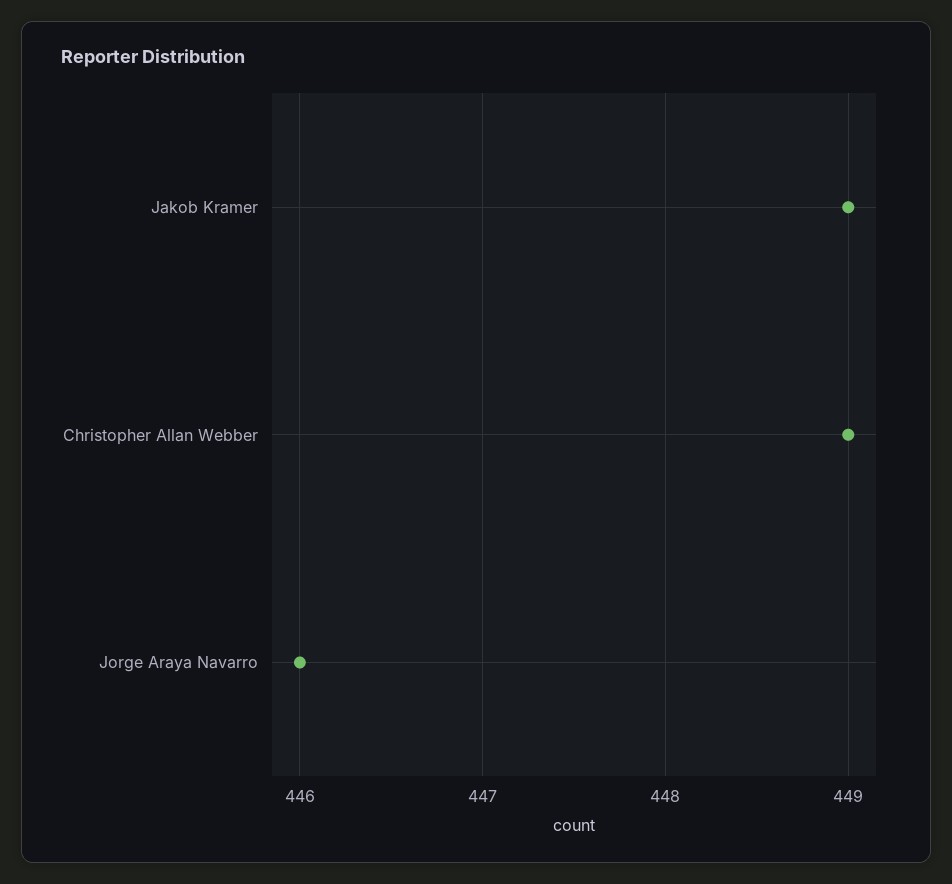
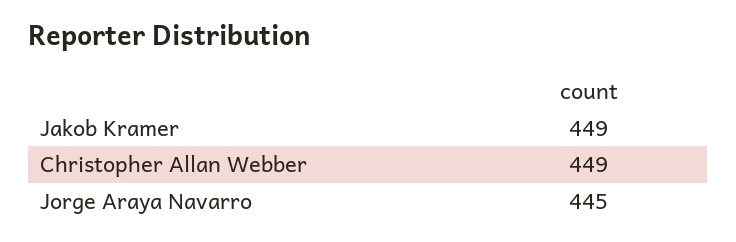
Jorge Araya Navarro: 446 -> 445

